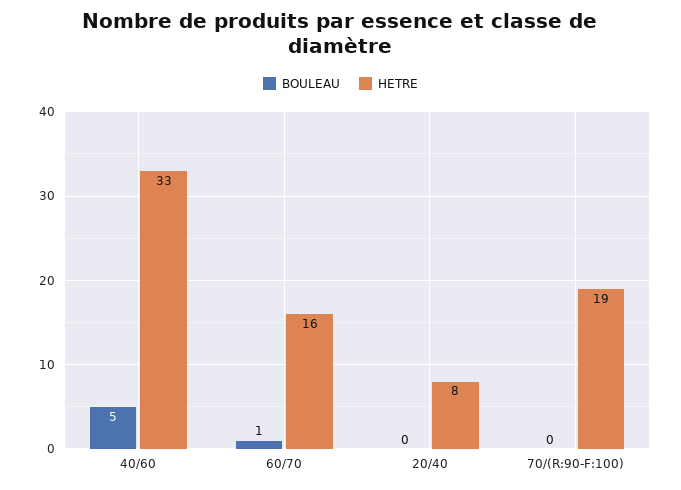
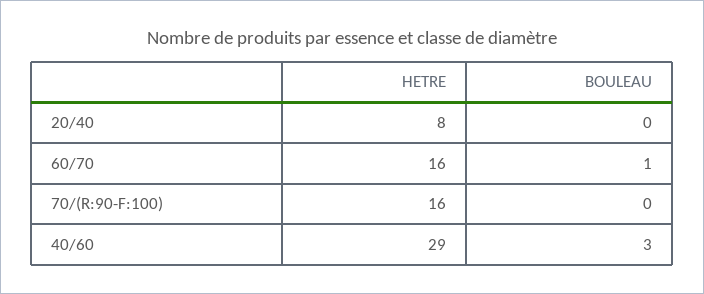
BOULEAU, 40/60: 5 -> 3
HETRE, 40/60: 33 -> 29
HETRE, 70/(R:90-F:100): 19 -> 16

